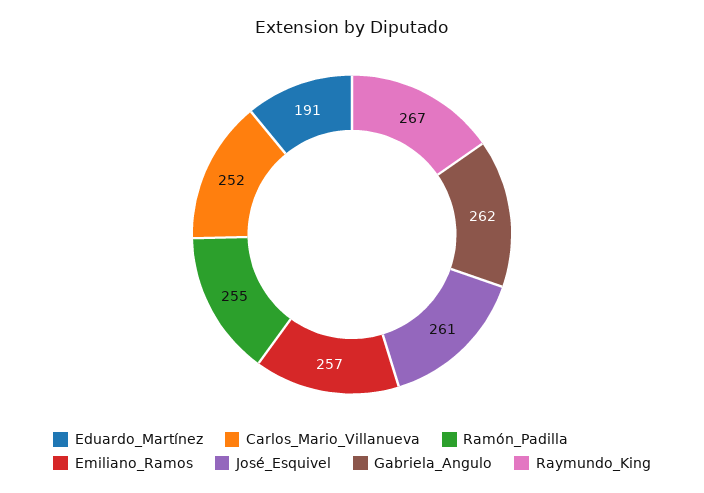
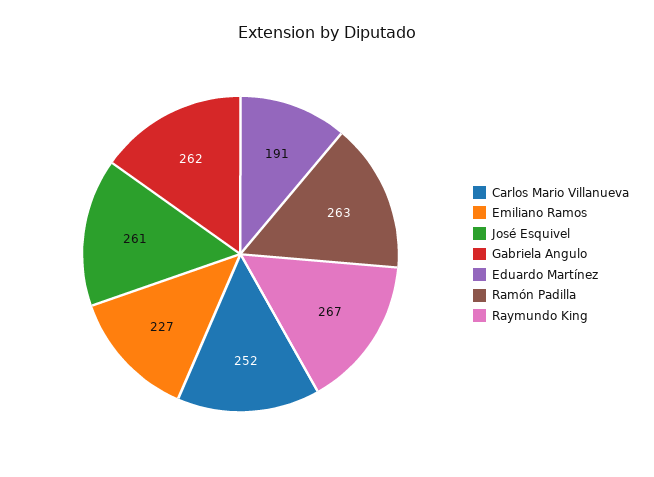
Ramón_Padilla: 255 -> 263
Emiliano_Ramos: 257 -> 227

